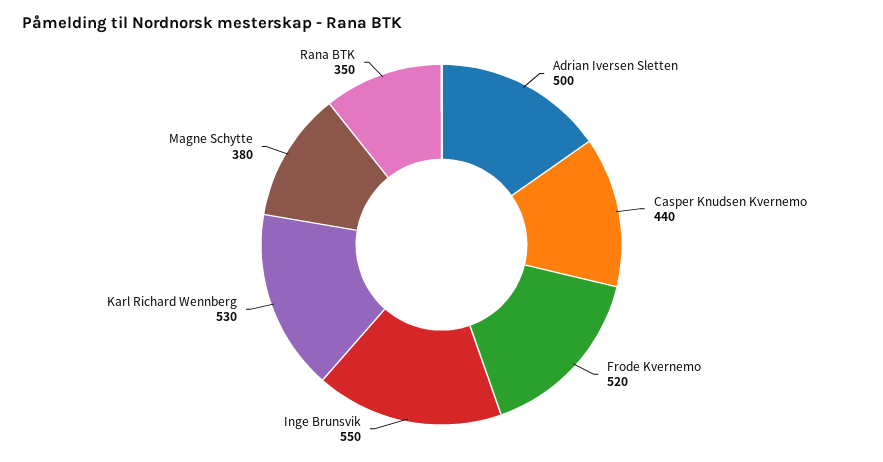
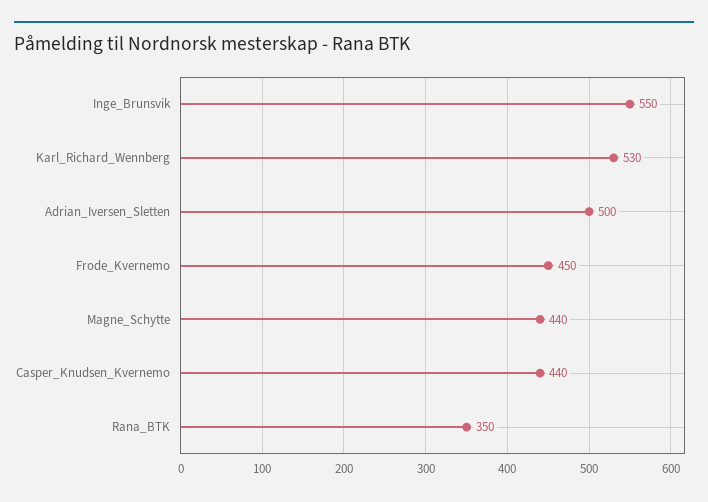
Frode Kvernemo: 520 -> 450
Magne Schytte: 380 -> 440

